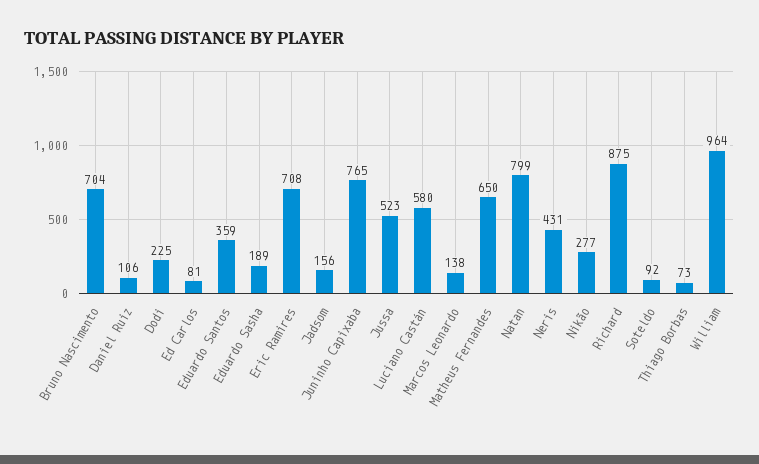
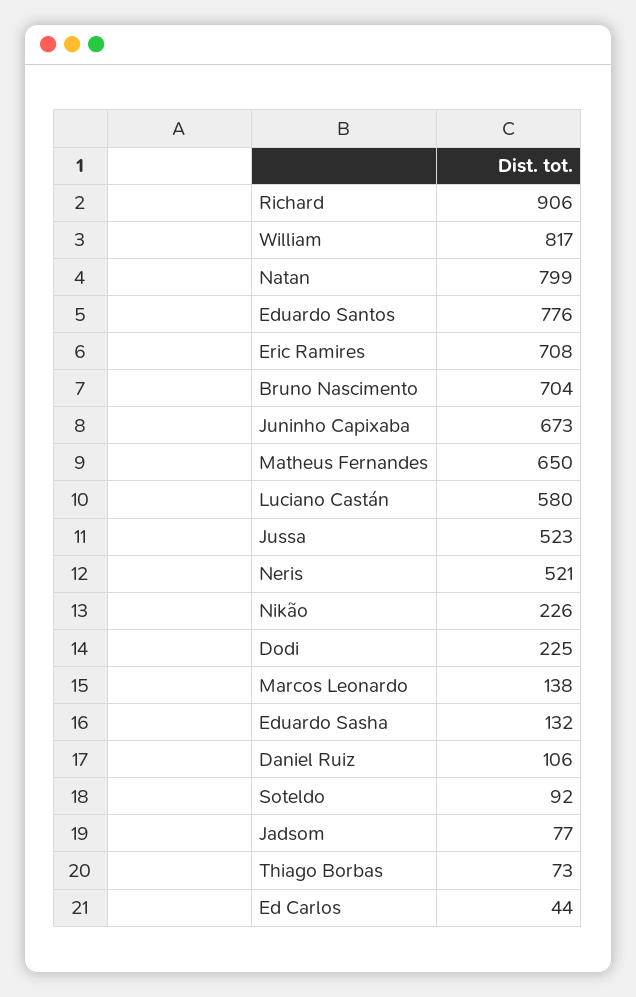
Ed Carlos: 81 -> 44
Eduardo Santos: 359 -> 776
Eduardo Sasha: 189 -> 132
Jadsom: 156 -> 77
Juninho Capixaba: 765 -> 673
Neris: 431 -> 521
Nikão: 277 -> 226
Richard: 875 -> 906
William: 964 -> 817

